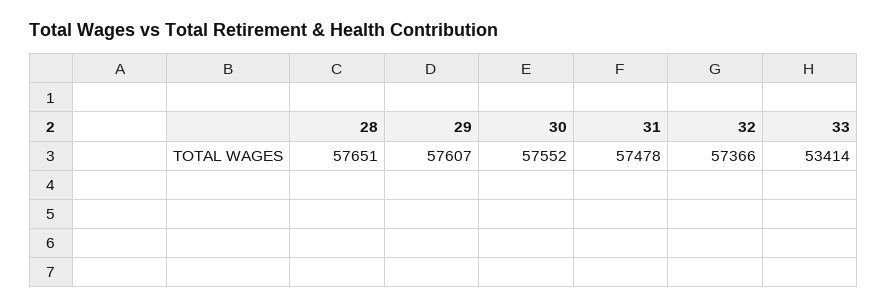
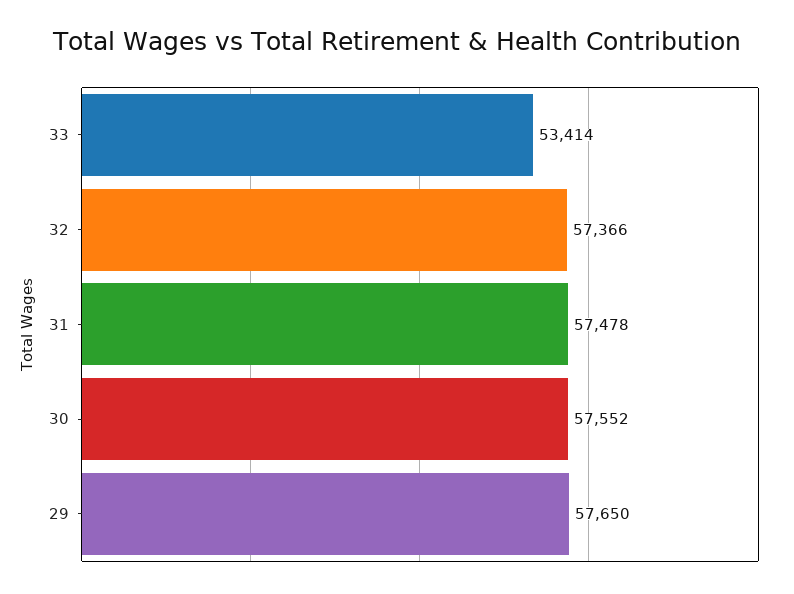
28: 57651 -> none
29: 57607 -> 57650

